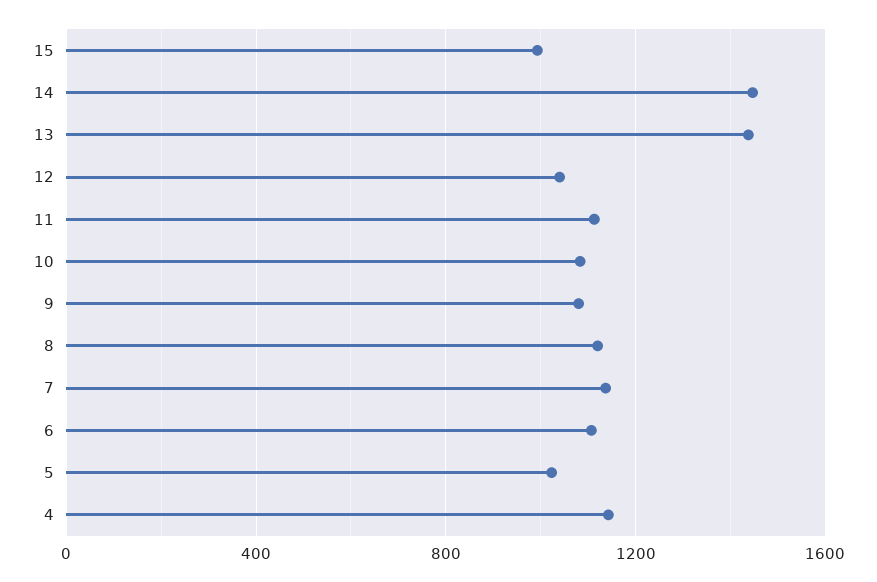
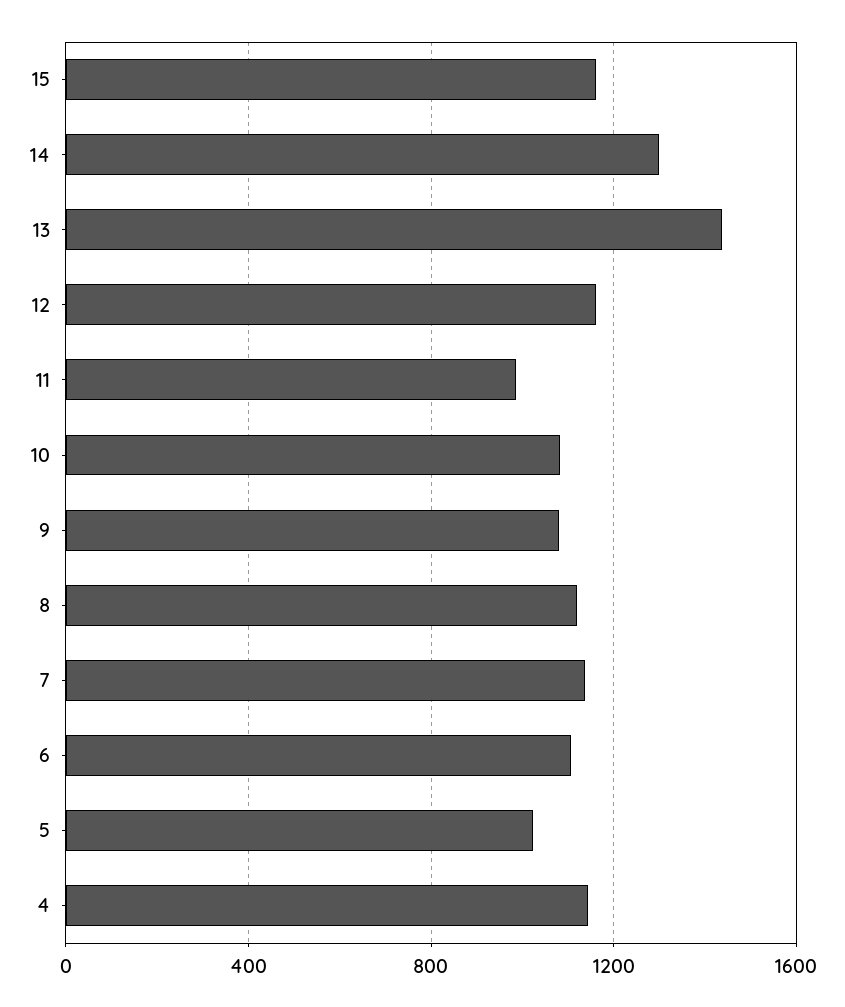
15: 1000 -> 1150
14: 1450 -> 1300
12: 1050 -> 1150
11: 1100 -> 1000

